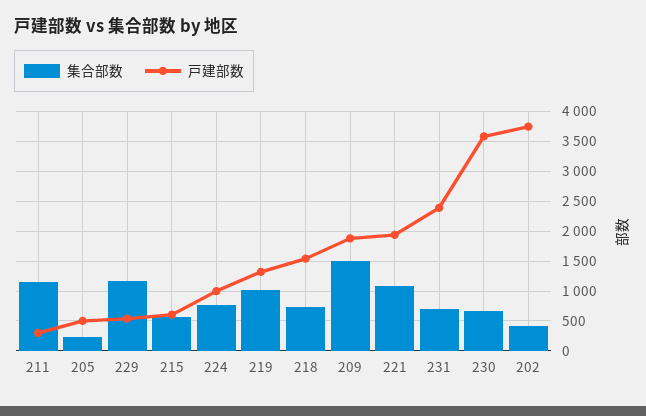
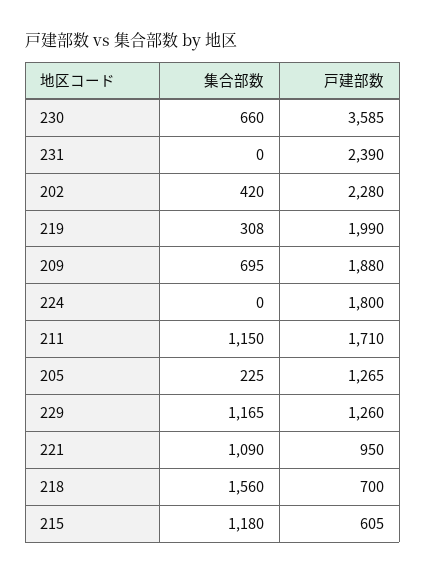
戸建部数, 211: 250 -> 1710
戸建部数, 205: 500 -> 1265
戸建部数, 229: 500 -> 1260
集合部数, 215: 500 -> 1180
集合部数, 224: 750 -> 0
戸建部数, 224: 1000 -> 1800
集合部数, 219: 1000 -> 308
戸建部数, 219: 1250 -> 1990
集合部数, 218: 750 -> 1560
戸建部数, 218: 1500 -> 700
集合部数, 209: 1500 -> 695
戸建部数, 221: 2000 -> 950
集合部数, 231: 750 -> 0
戸建部数, 202: 3750 -> 2280

